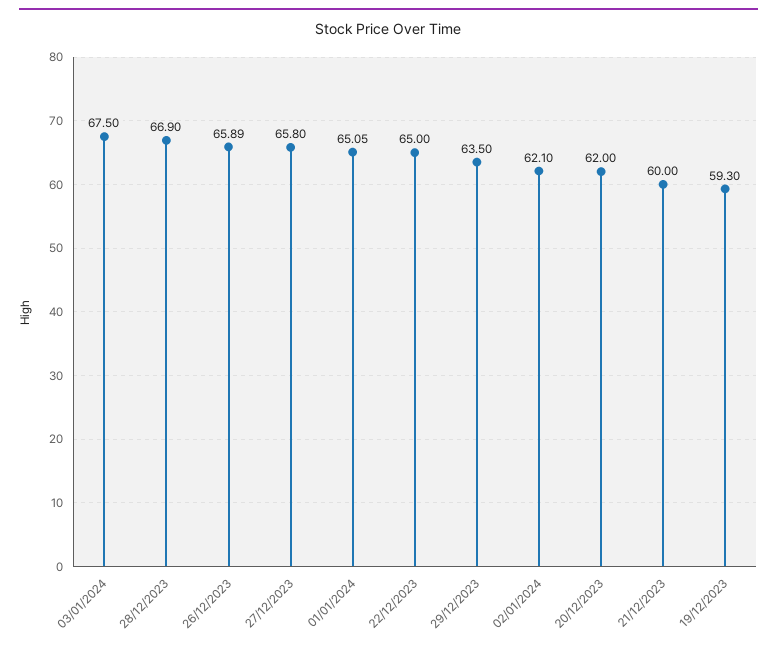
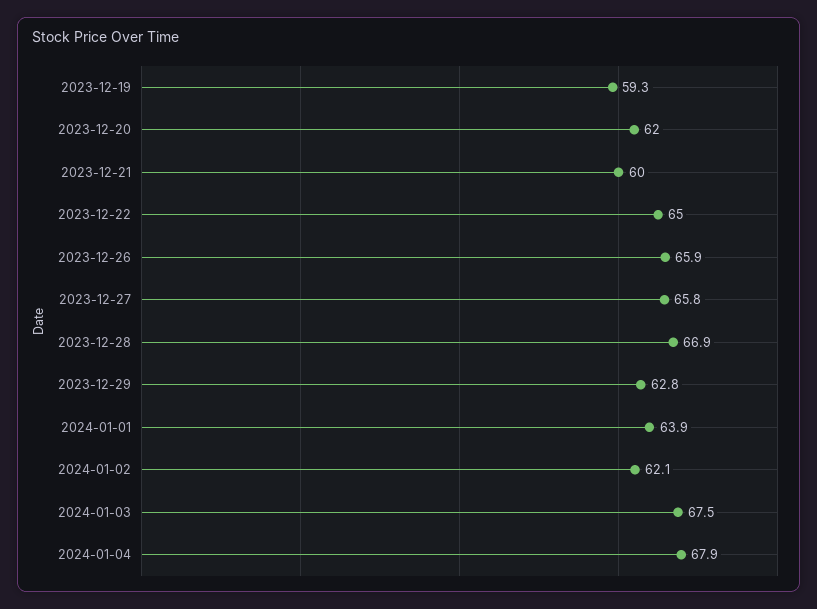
01/01/2024: 65.05 -> 63.9
29/12/2023: 63.5 -> 62.8
2024-01-04: none -> 67.9

